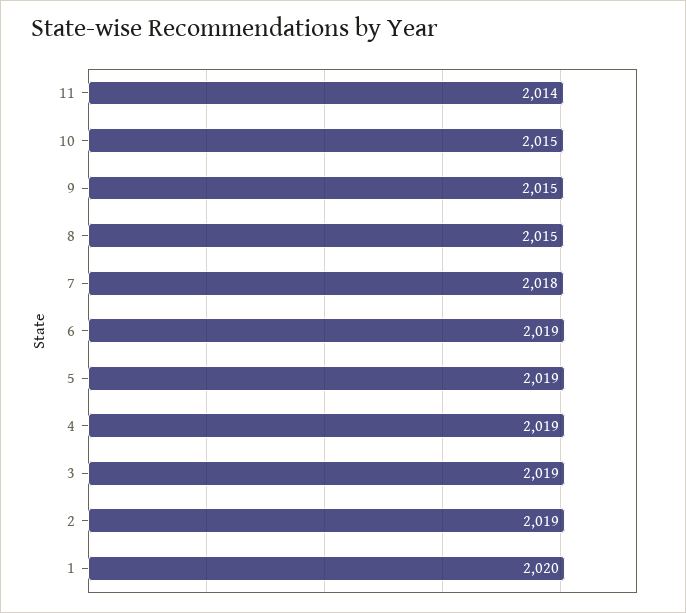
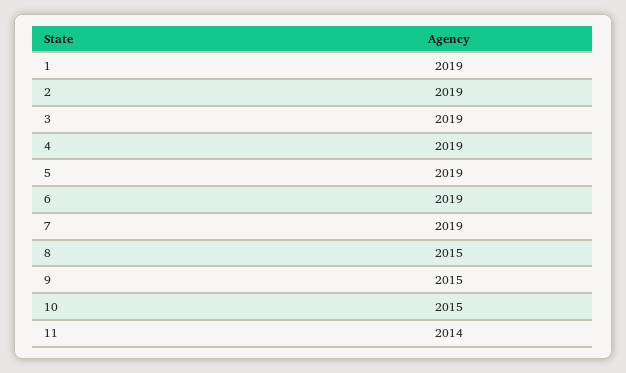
7: 2018 -> 2019
1: 2020 -> 2019

